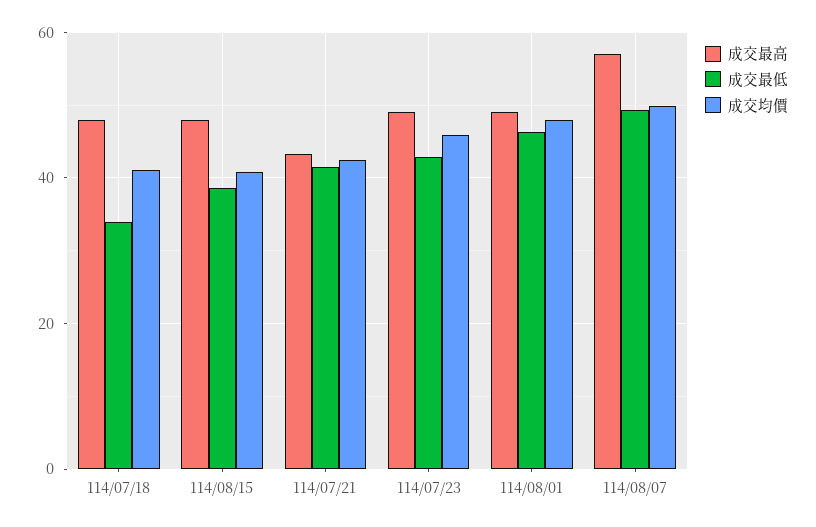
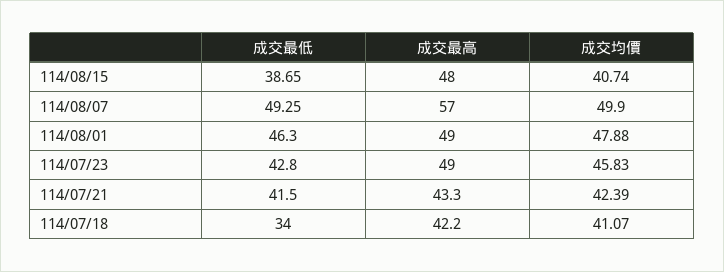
成交最高, 114/07/18: 48 -> 42.2

